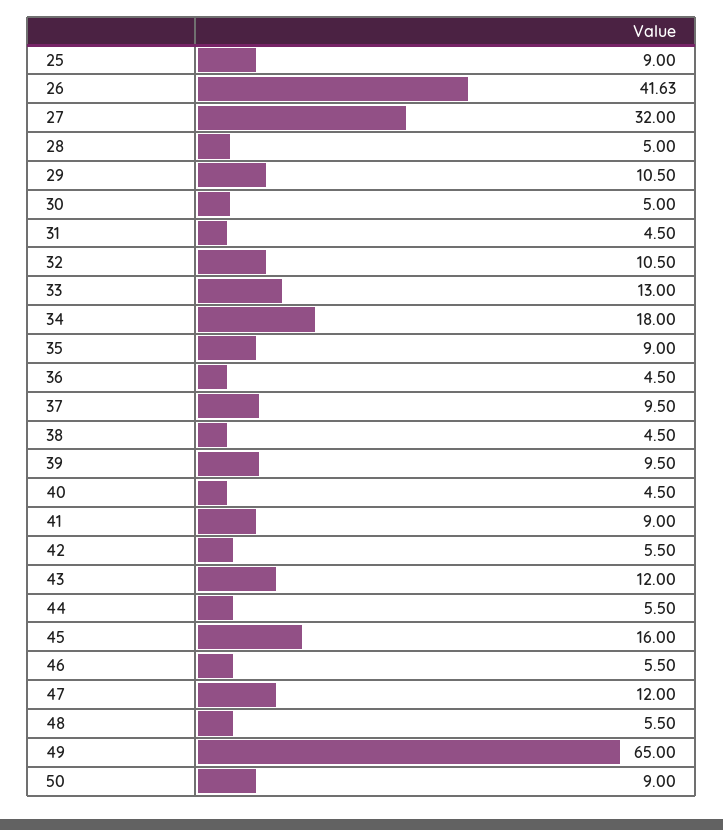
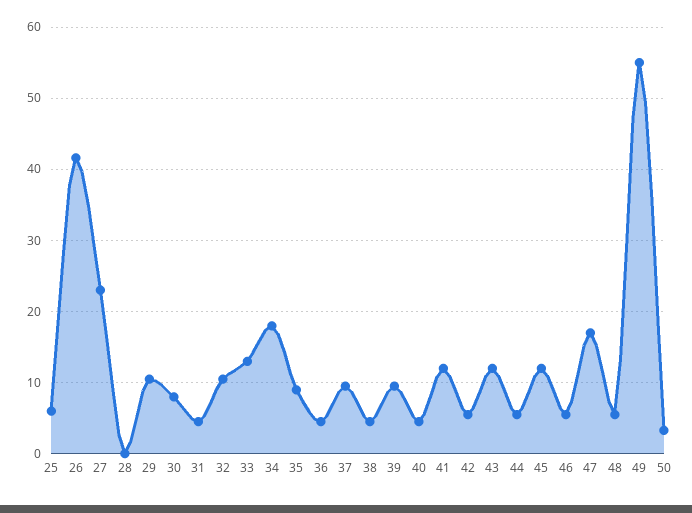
25: 9 -> 6
27: 32 -> 23
28: 5 -> 0
30: 5 -> 8
41: 9 -> 12
45: 16 -> 12
47: 12 -> 17
49: 65 -> 55
50: 9 -> 3

